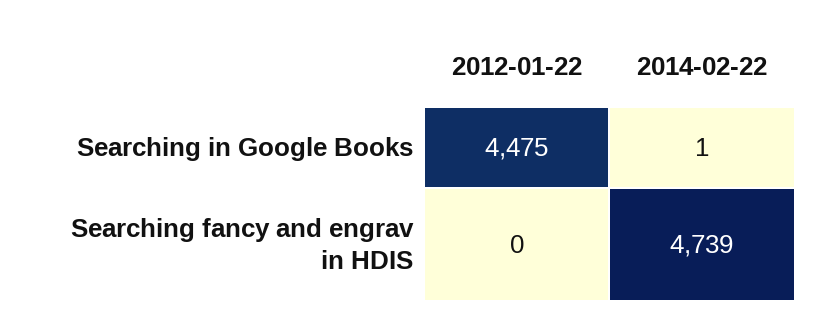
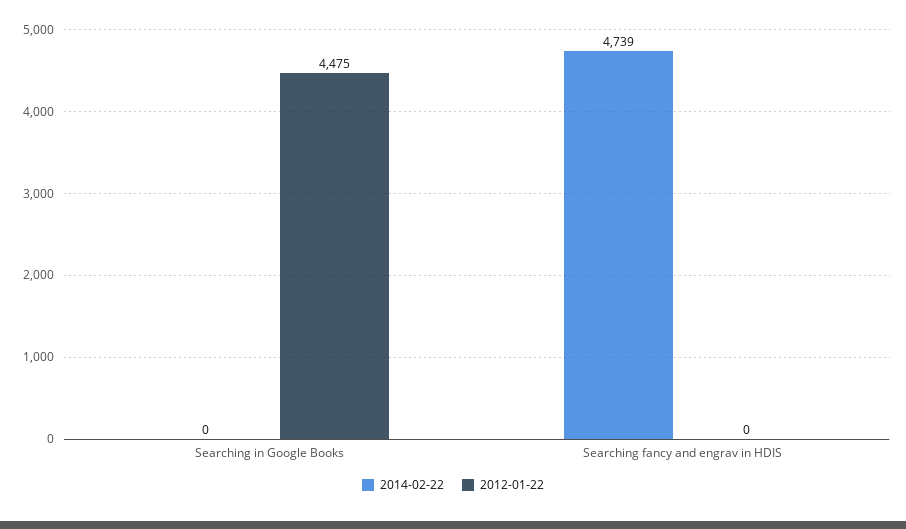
2014-02-22, Searching in Google Books: 1 -> 0

